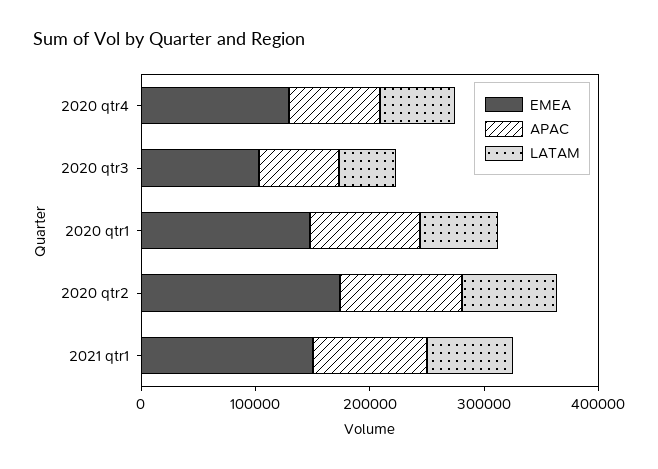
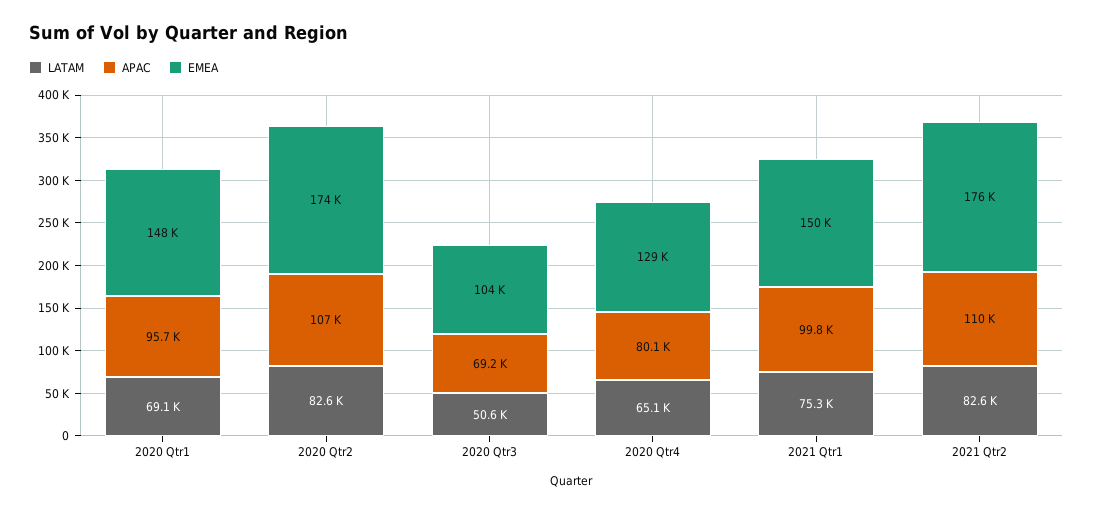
LATAM, 2021 Qtr2: none -> 82600
APAC, 2021 Qtr2: none -> 110000
EMEA, 2021 Qtr2: none -> 176000

